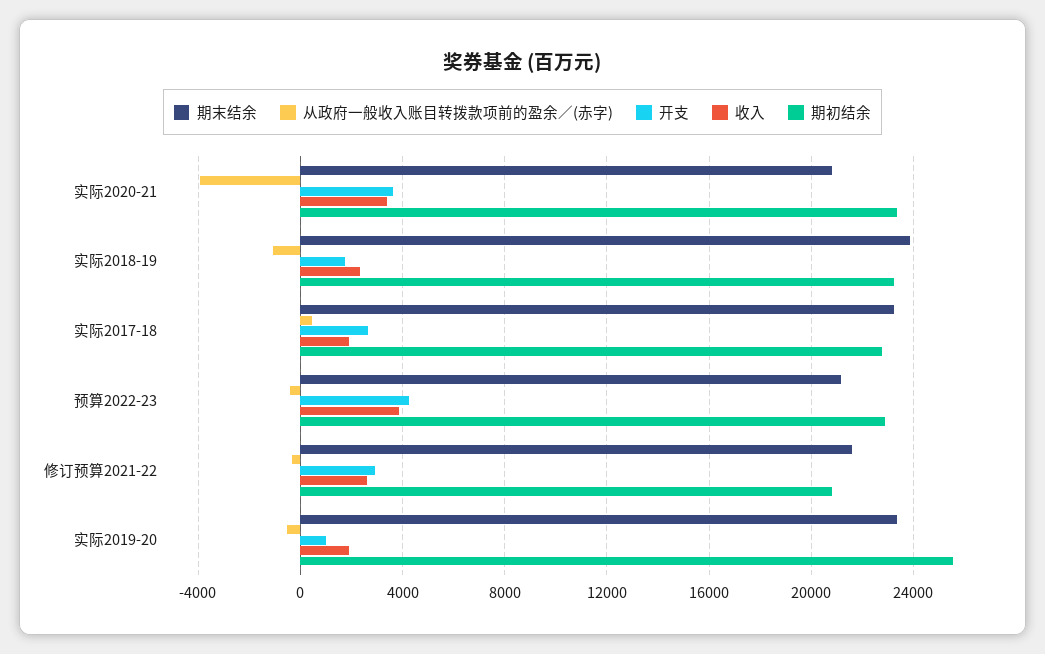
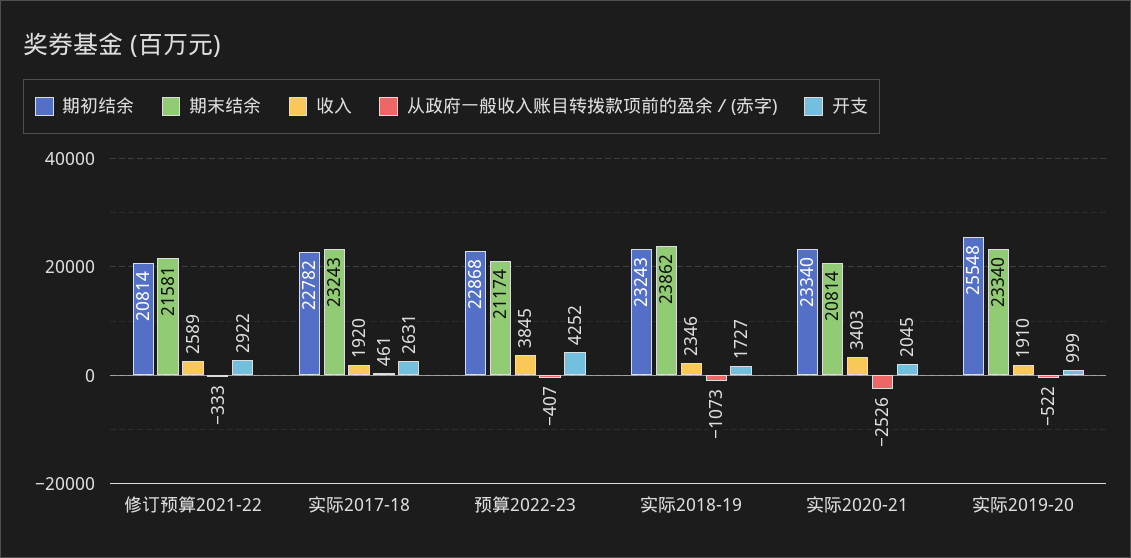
从政府一般收入账目转拨款项前的盈余／(赤字), 实际2020-21: -4000 -> -2526
开支, 实际2020-21: 3500 -> 2045

